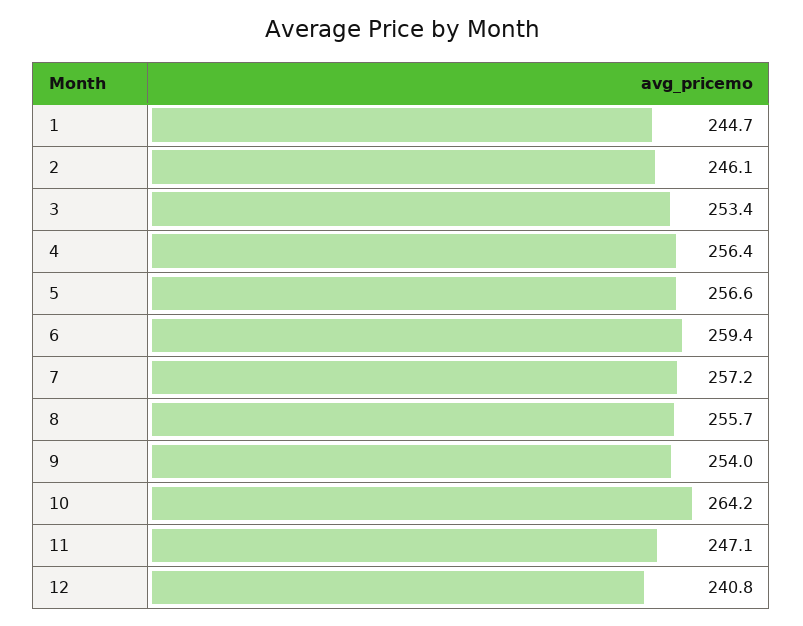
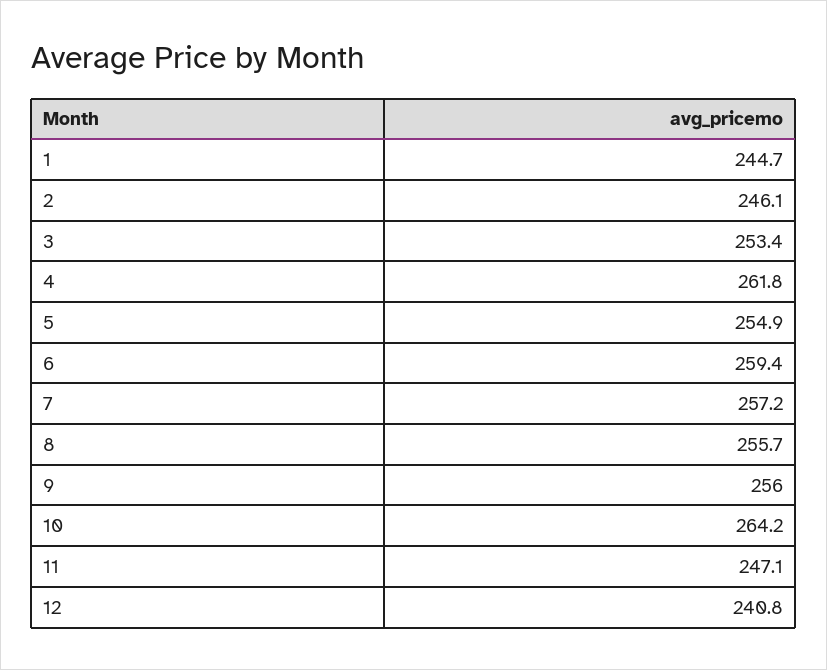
4: 256.4 -> 261.8
5: 256.6 -> 254.9
9: 254 -> 256

